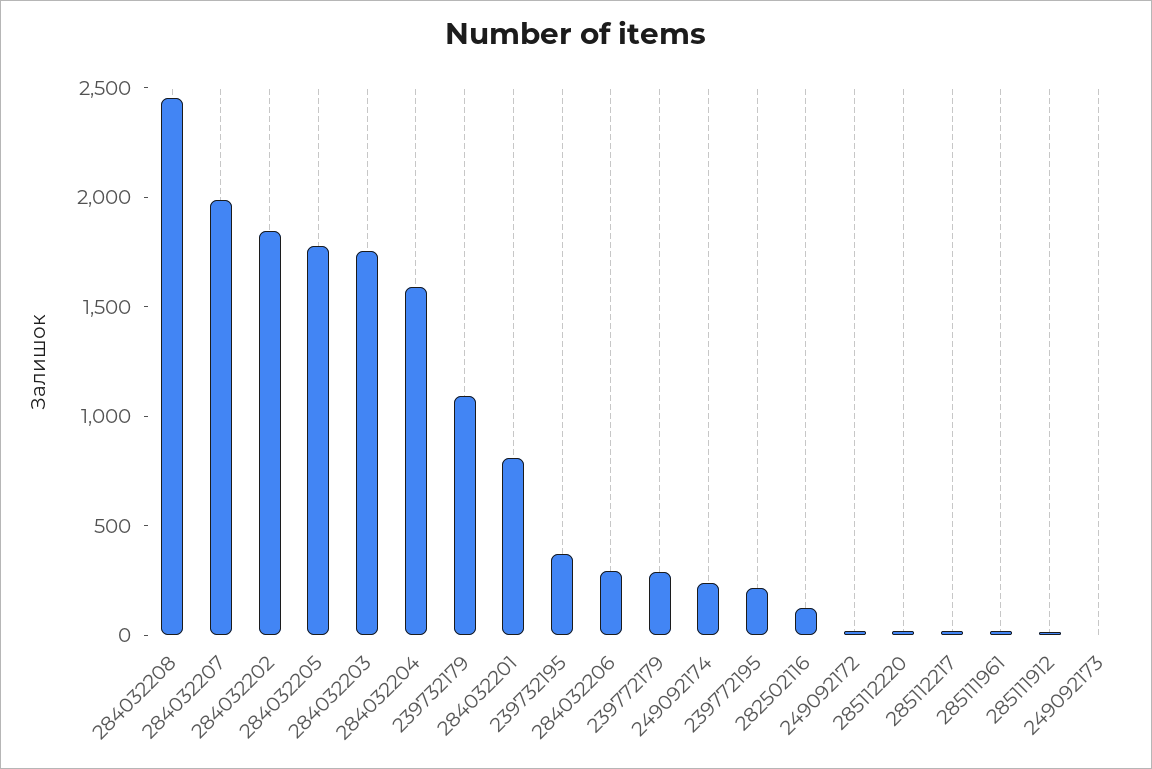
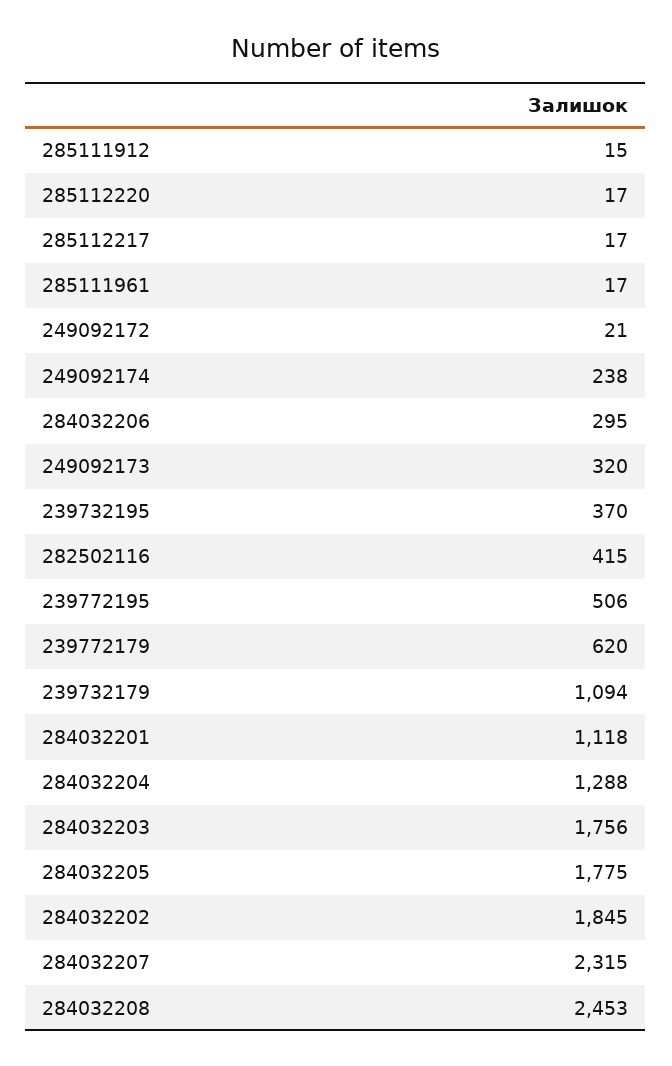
284032207: 2000 -> 2315
284032204: 1600 -> 1288
284032201: 800 -> 1118
239772179: 300 -> 620
239772195: 200 -> 506
282502116: 100 -> 415
249092173: 0 -> 320

